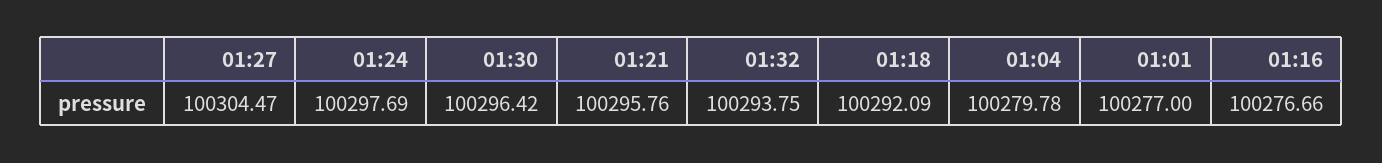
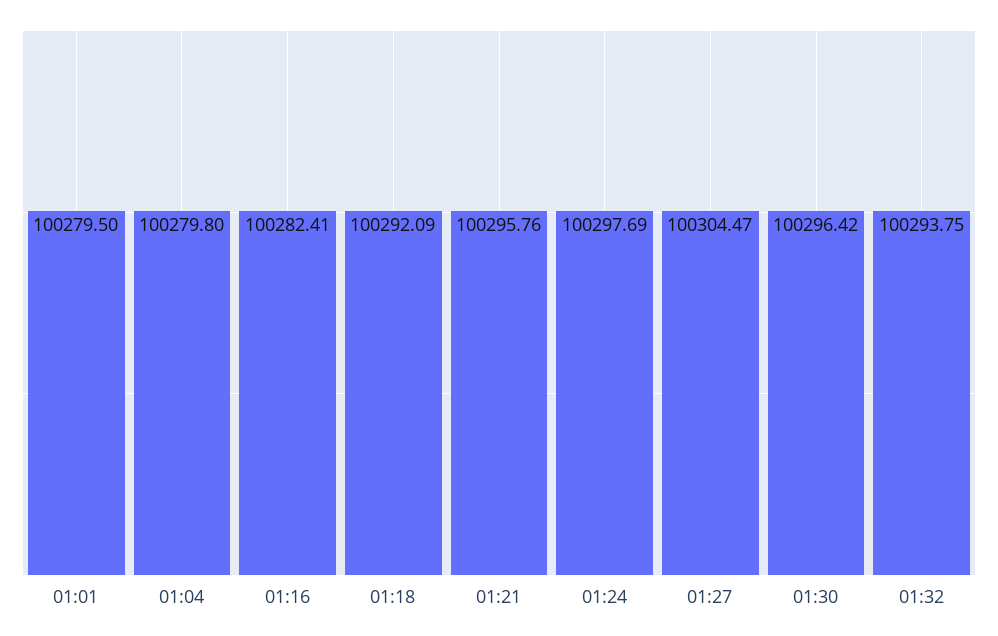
01:04: 100279.78 -> 100279.8
01:01: 100277 -> 100279.5
01:16: 100276.66 -> 100282.41

